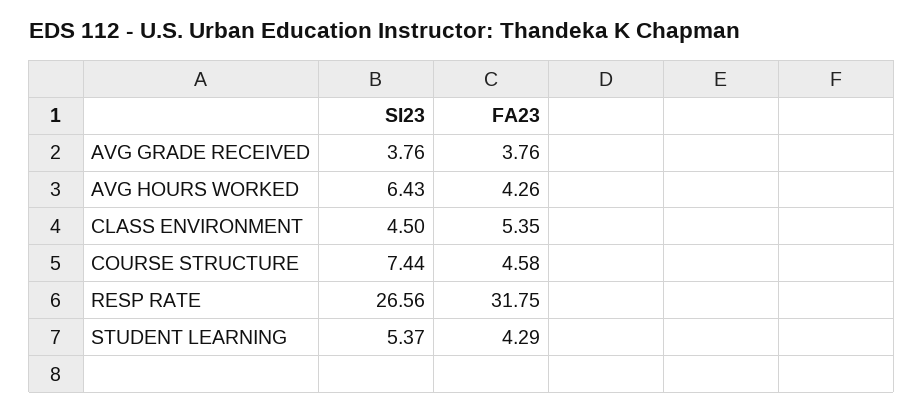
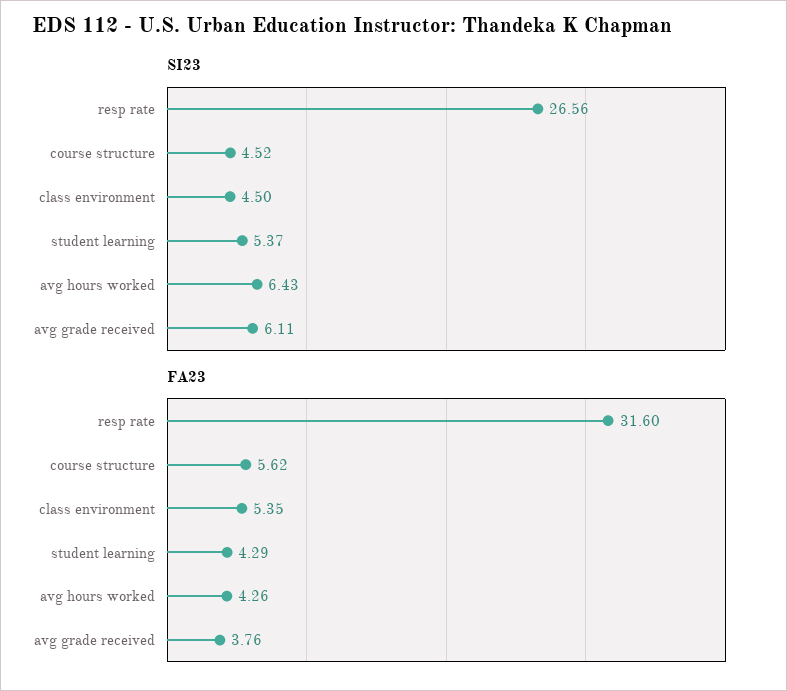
SI23, AVG GRADE RECEIVED: 3.76 -> 6.11
SI23, COURSE STRUCTURE: 7.44 -> 4.52
FA23, COURSE STRUCTURE: 4.58 -> 5.62
FA23, RESP RATE: 31.75 -> 31.6

